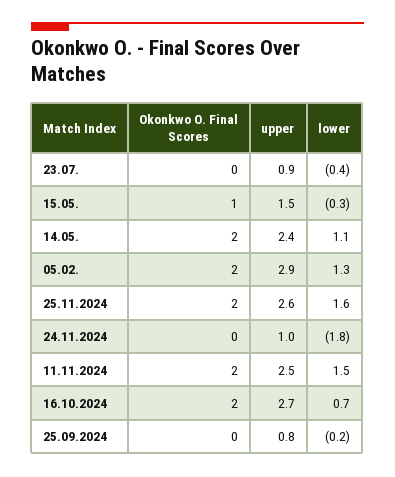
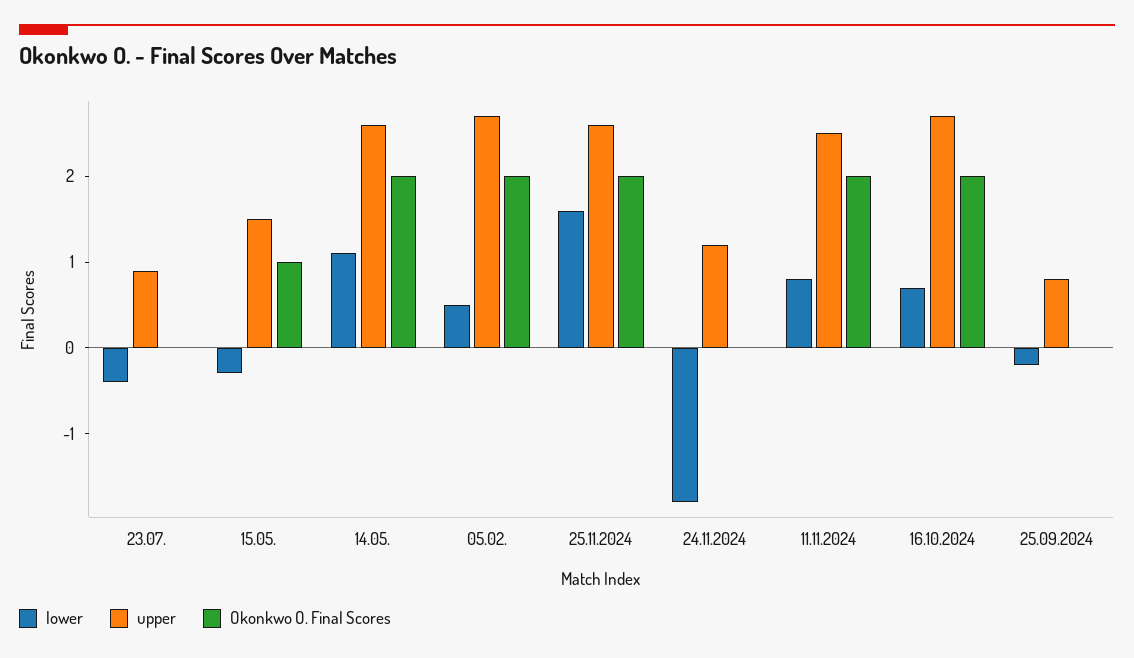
upper, 14.05.: 2.4 -> 2.6
upper, 05.02.: 2.9 -> 2.7
lower, 05.02.: 1.3 -> 0.5
upper, 24.11.2024: 1 -> 1.2
lower, 11.11.2024: 1.5 -> 0.8

